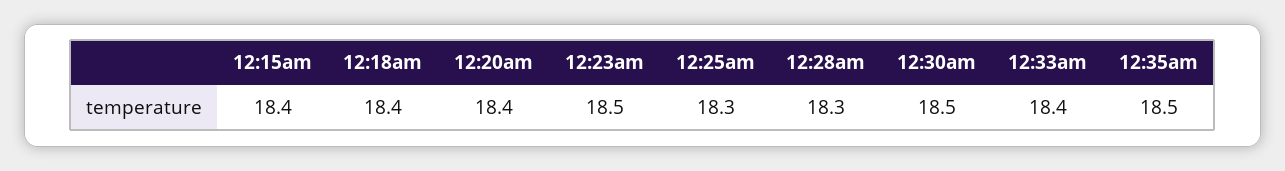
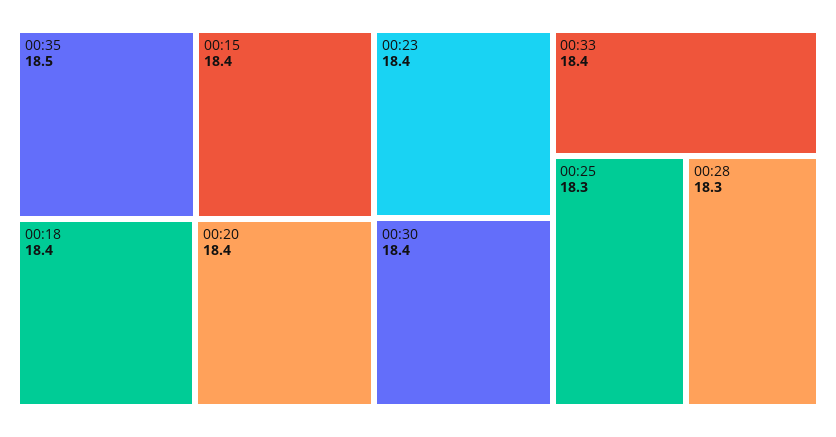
12:23am: 18.5 -> 18.4
12:30am: 18.5 -> 18.4

